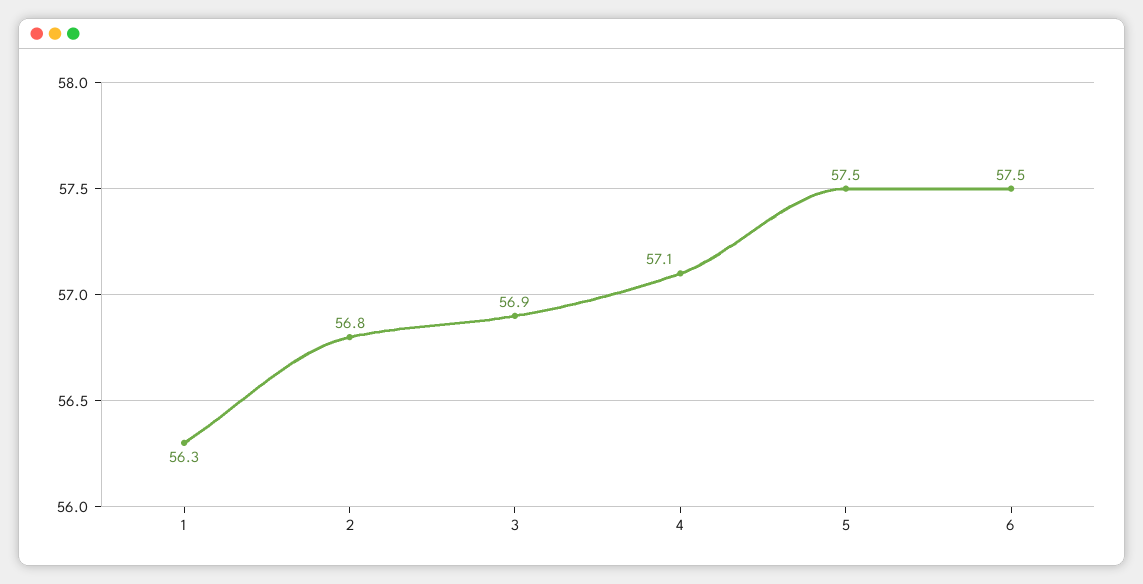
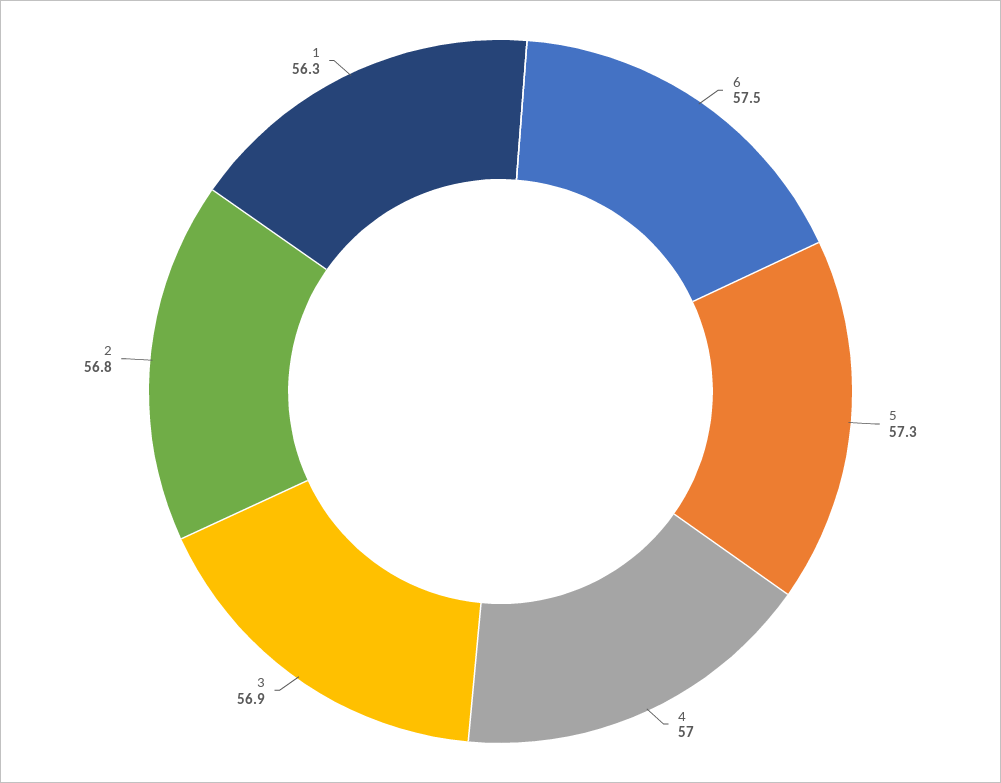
4: 57.1 -> 57
5: 57.5 -> 57.3

